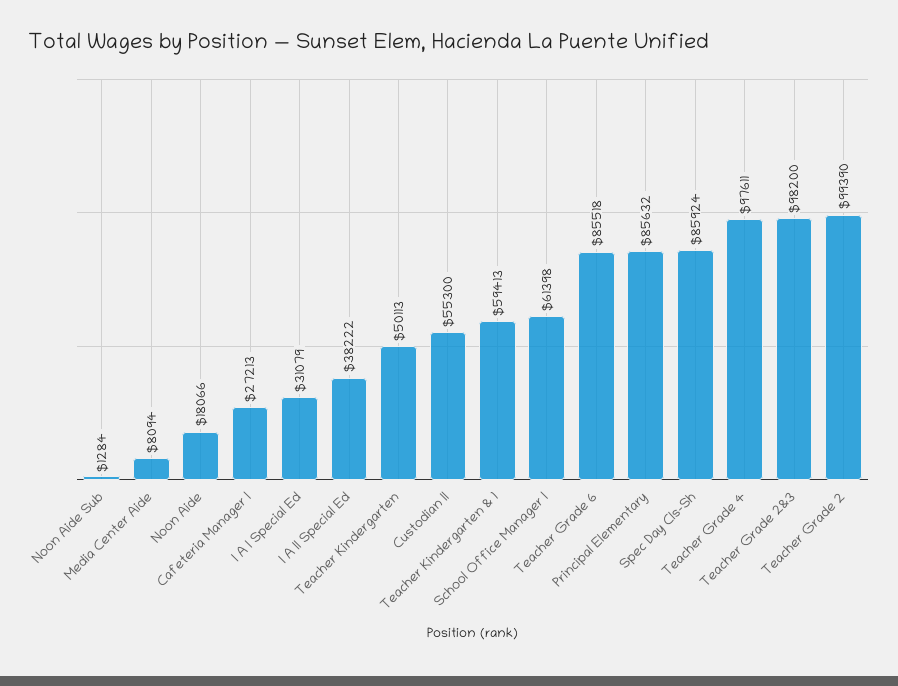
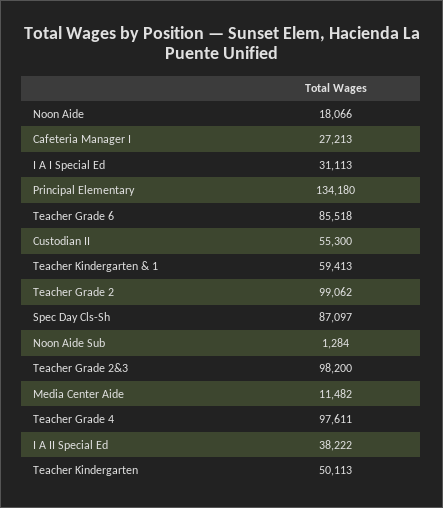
Media Center Aide: 8094 -> 11482
I A I Special Ed: 31079 -> 31113
School Office Manager I: 61398 -> none
Principal Elementary: 85632 -> 134180
Spec Day Cls-Sh: 85924 -> 87097
Teacher Grade 2: 99390 -> 99062

